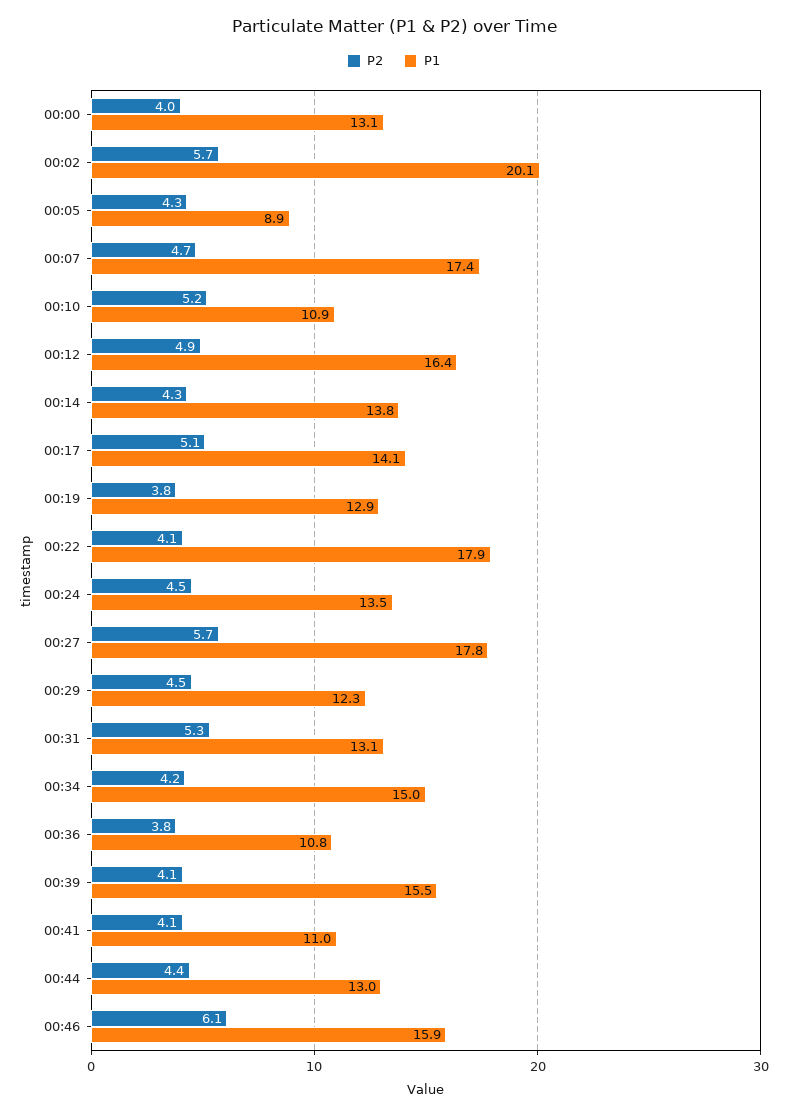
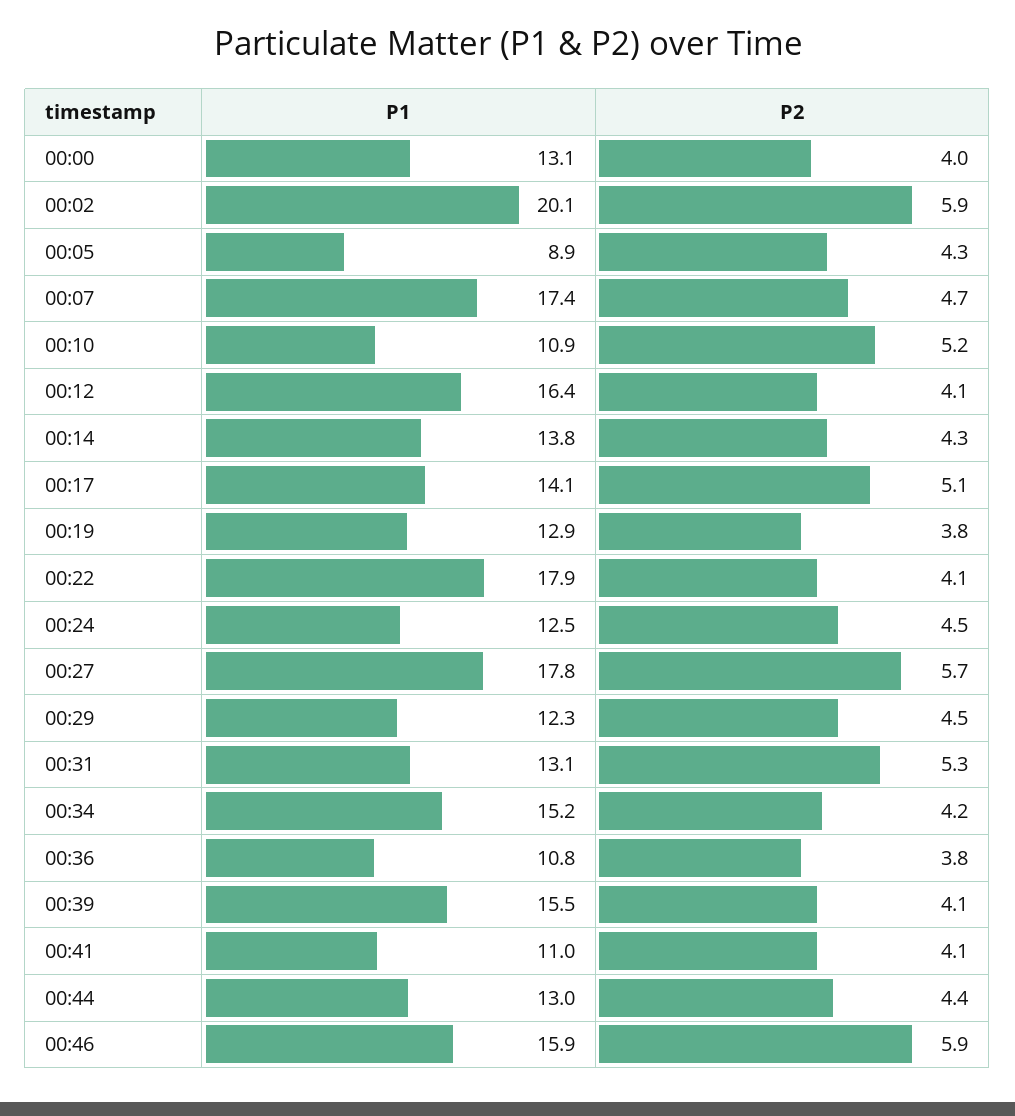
P2, 00:02: 5.7 -> 5.9
P2, 00:12: 4.9 -> 4.1
P1, 00:24: 13.5 -> 12.5
P1, 00:34: 15 -> 15.2
P2, 00:46: 6.1 -> 5.9

